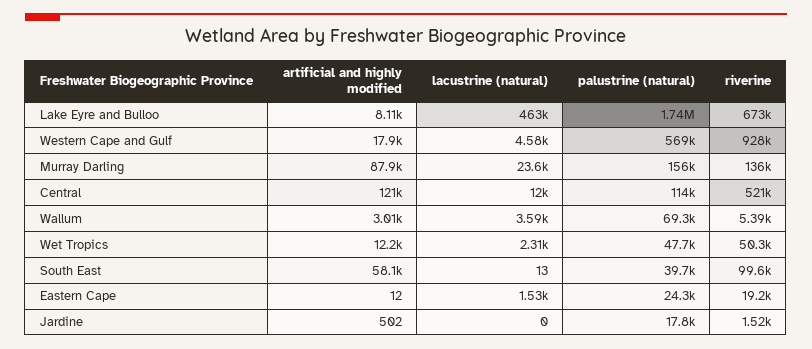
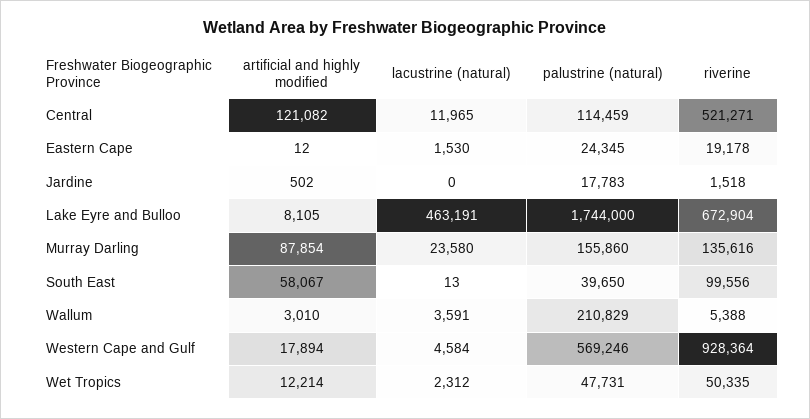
palustrine (natural), Wallum: 69300 -> 210829

